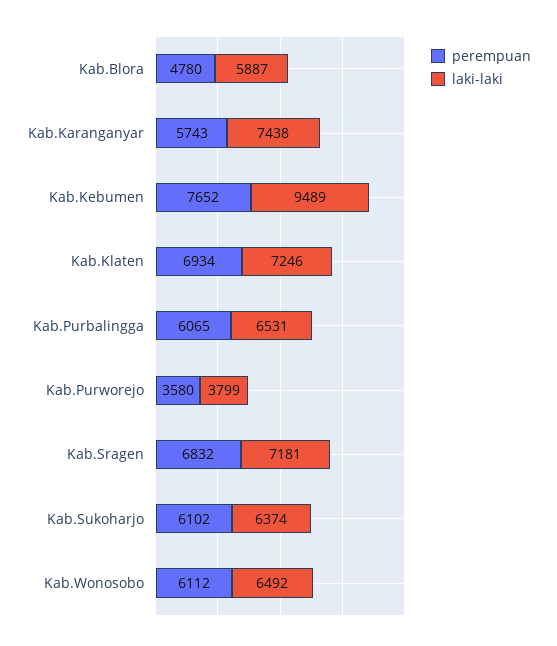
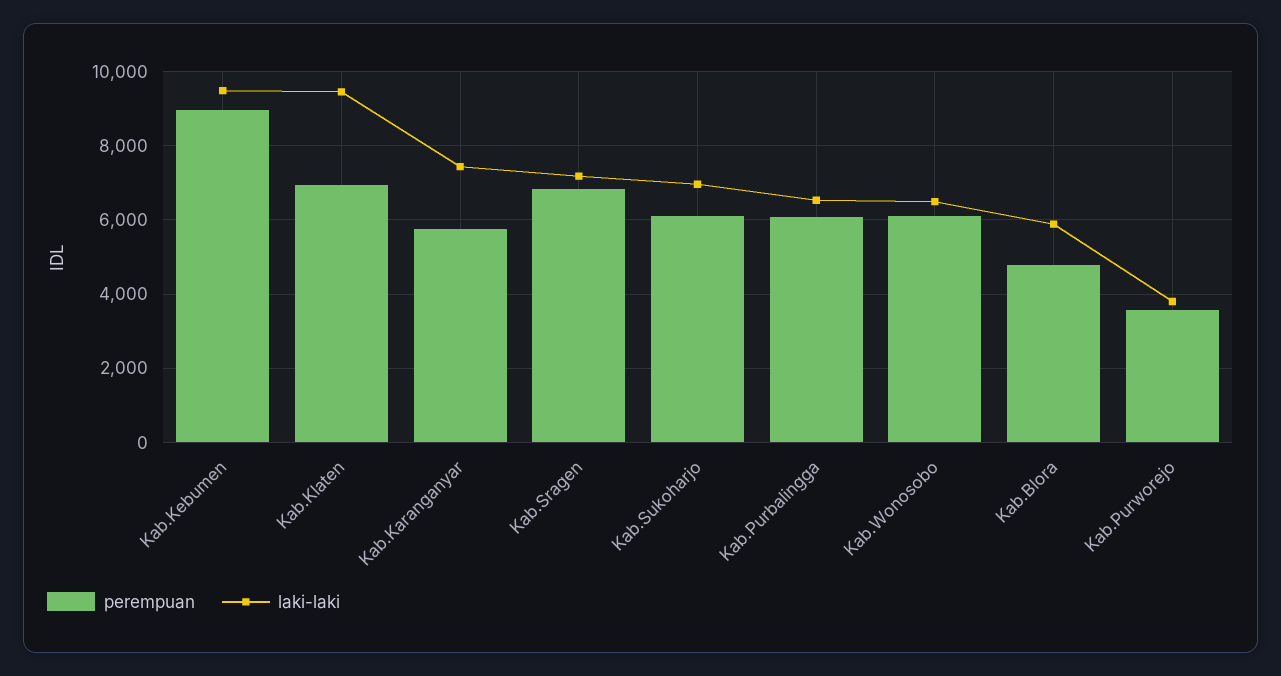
perempuan, Kab.Kebumen: 7652 -> 9000
laki-laki, Kab.Klaten: 7246 -> 9400
laki-laki, Kab.Sukoharjo: 6374 -> 7000

